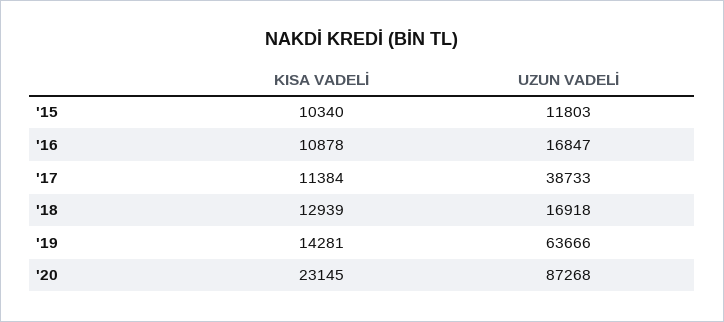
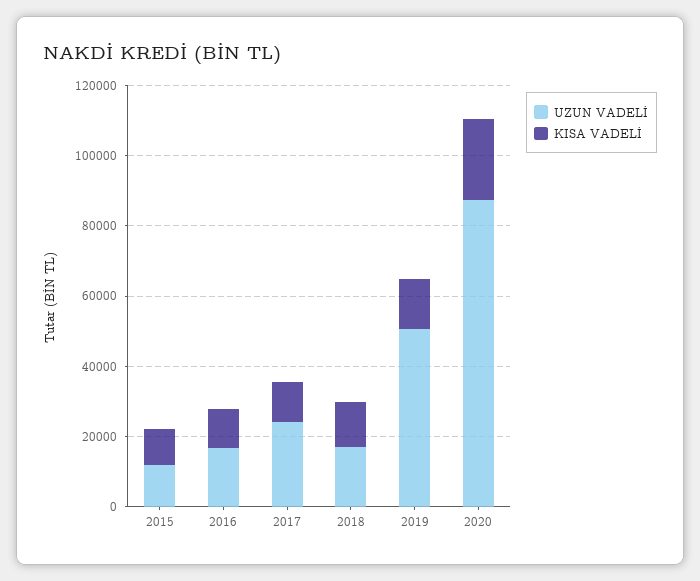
UZUN VADELİ, '17: 38733 -> 25000
UZUN VADELİ, '19: 63666 -> 50000

